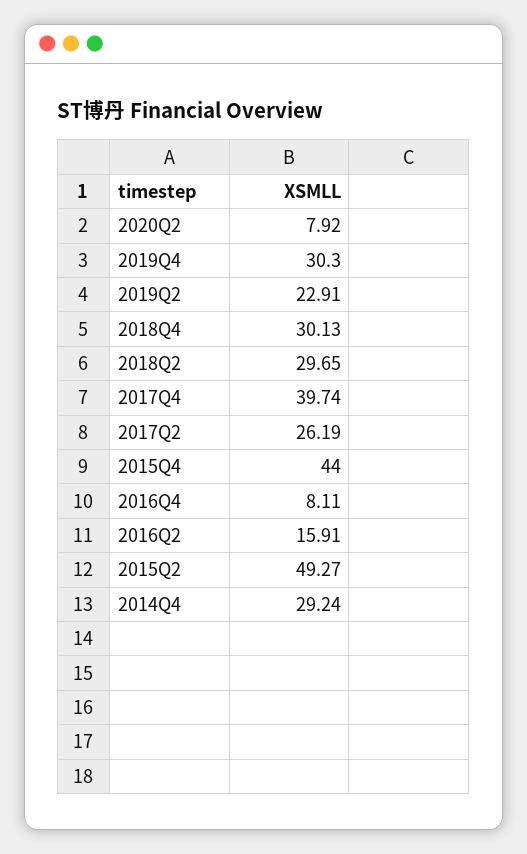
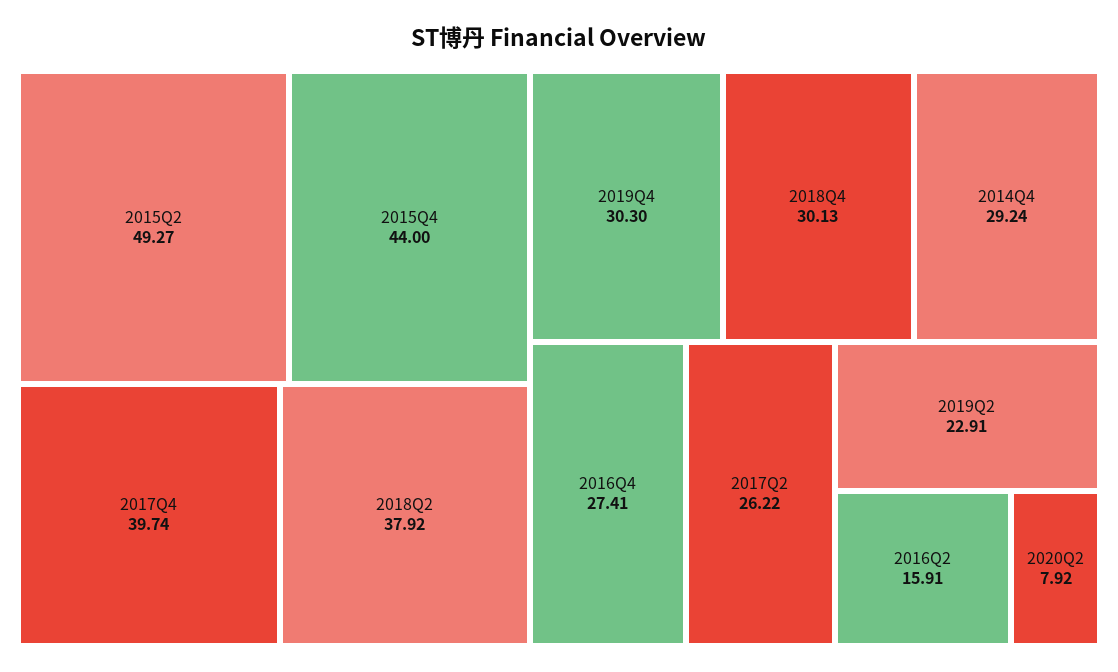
2018Q2: 29.65 -> 37.92
2017Q2: 26.19 -> 26.22
2016Q4: 8.11 -> 27.41

